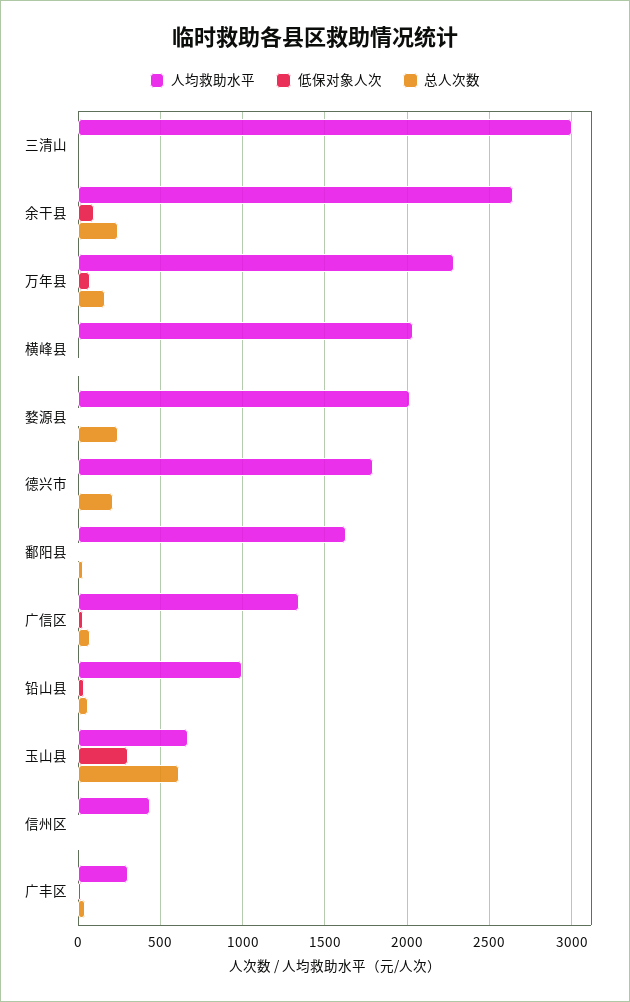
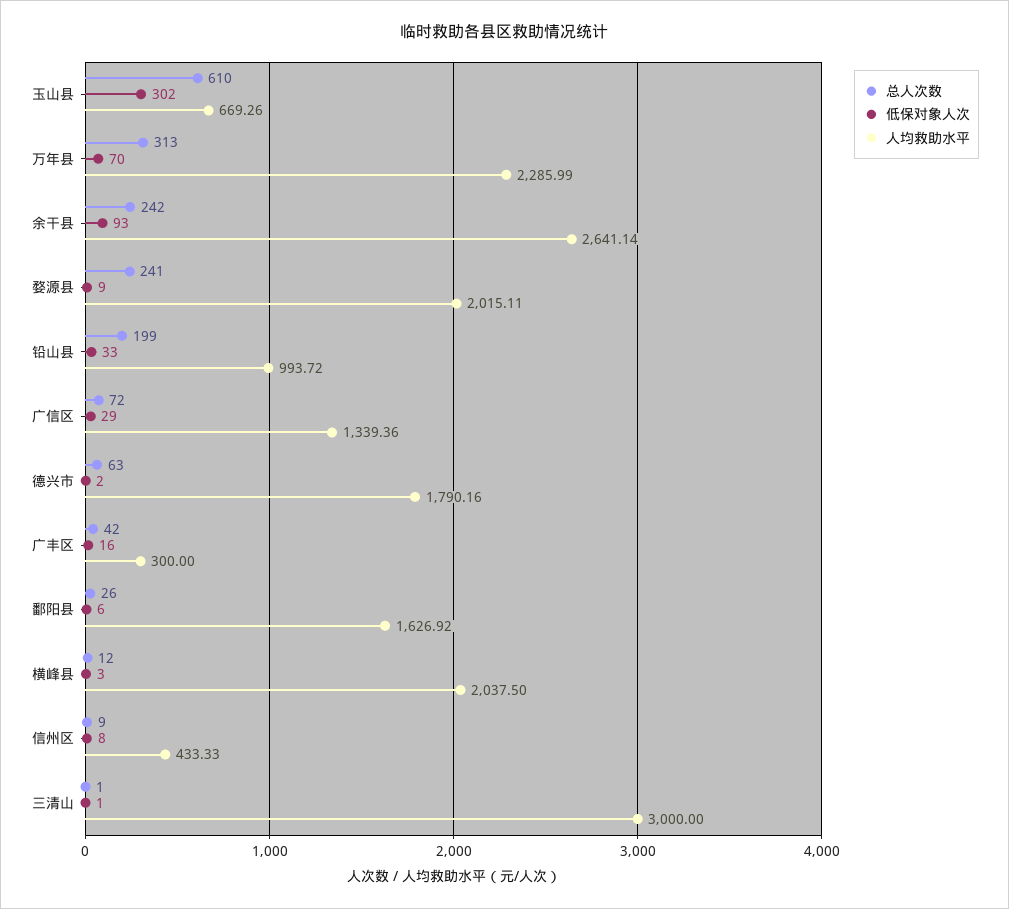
总人次数, 万年县: 150 -> 313
总人次数, 德兴市: 200 -> 63
总人次数, 铅山县: 50 -> 199

